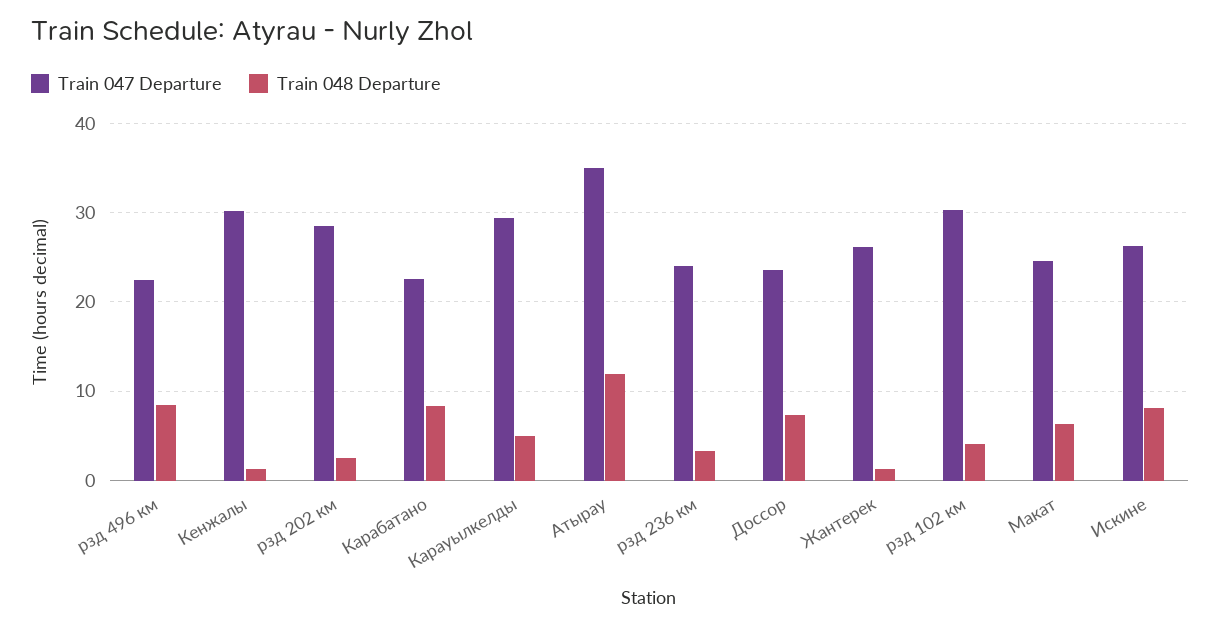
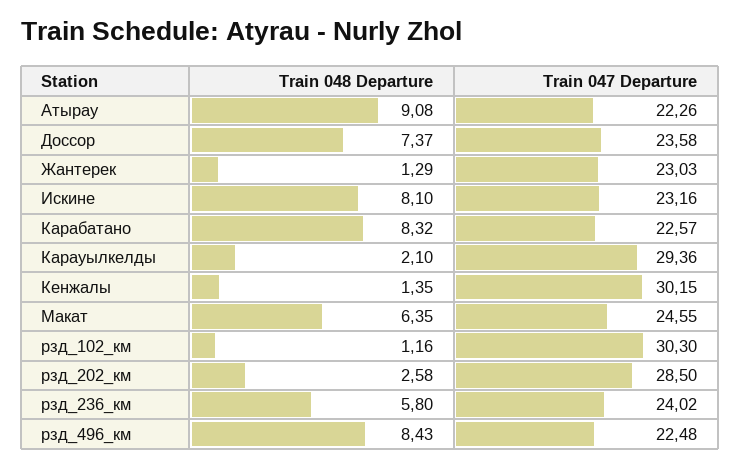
Train 048 Departure, Карауылкелды: 5 -> 2.1
Train 047 Departure, Атырау: 35 -> 22.26
Train 048 Departure, Атырау: 12 -> 9.08
Train 048 Departure, рзд 236 км: 3 -> 5.8
Train 047 Departure, Жантерек: 26 -> 23.03
Train 048 Departure, рзд 102 км: 4 -> 1.16
Train 047 Departure, Искине: 26 -> 23.16

